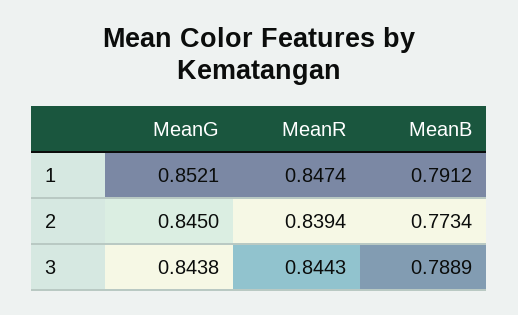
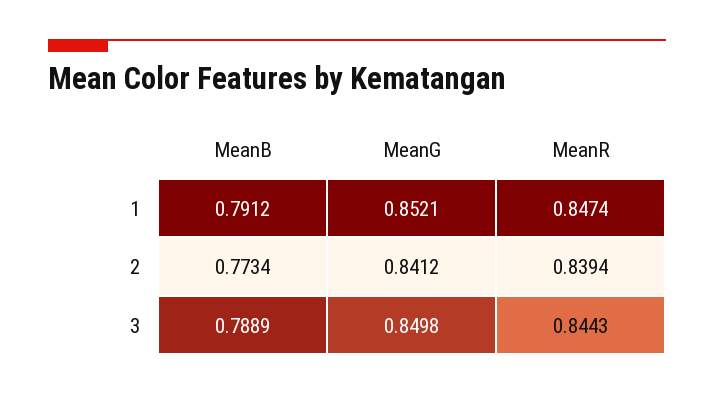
MeanG, 2: 0.845 -> 0.8412
MeanG, 3: 0.8438 -> 0.8498

